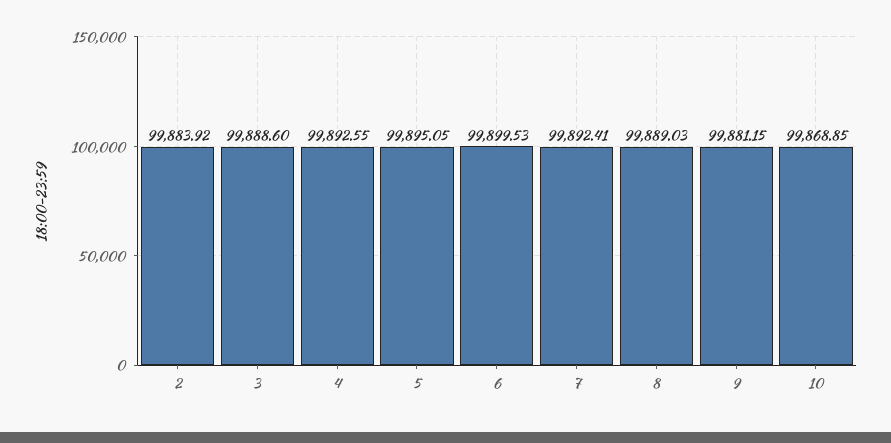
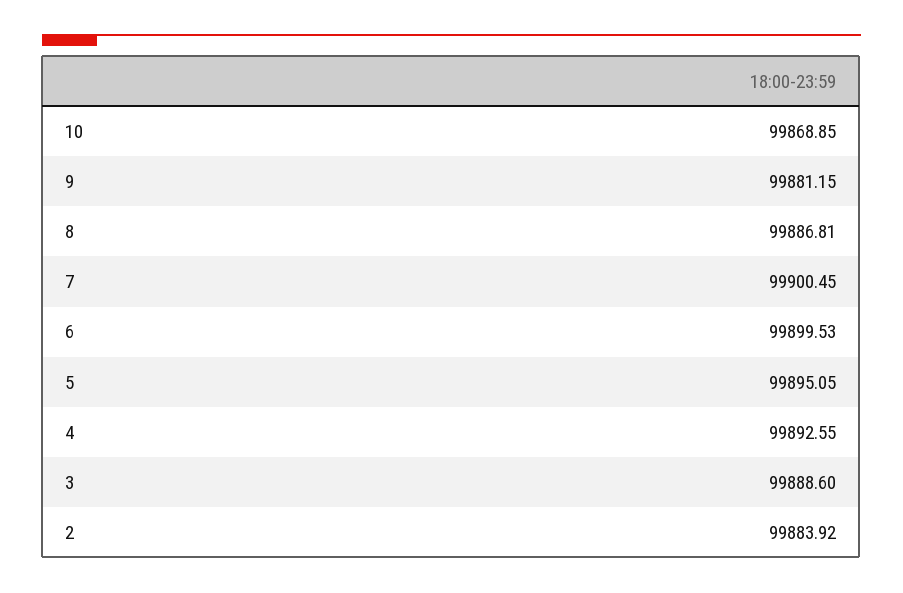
7: 99892.41 -> 99900.45
8: 99889.03 -> 99886.81

